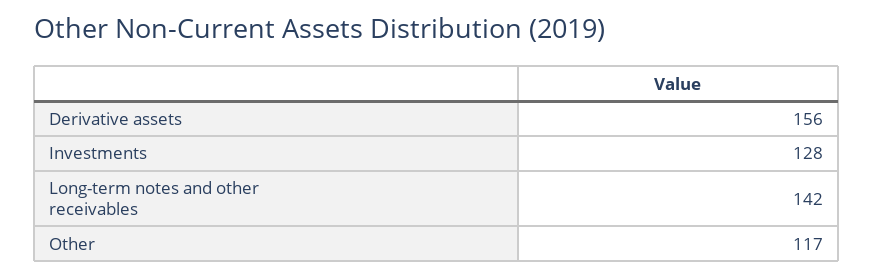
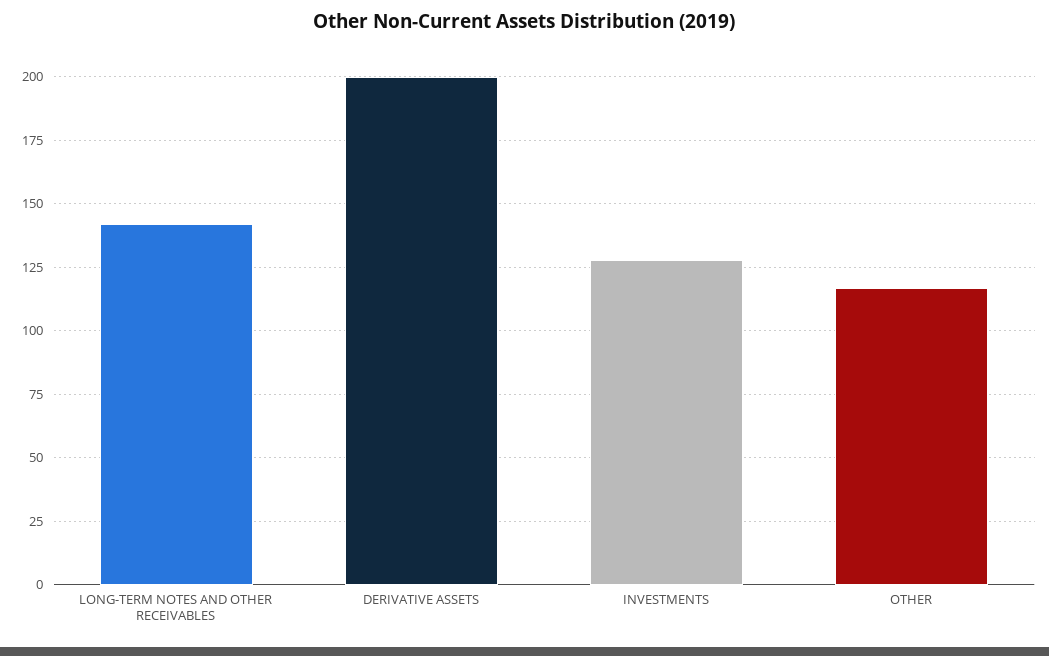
Derivative assets: 156 -> 200

